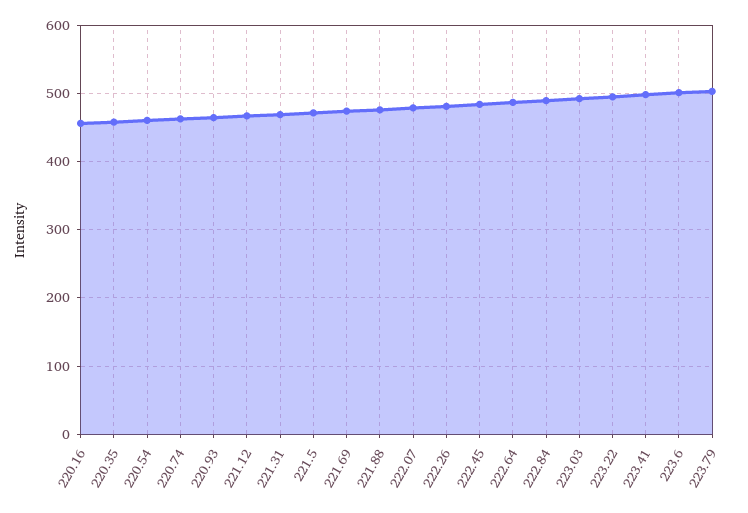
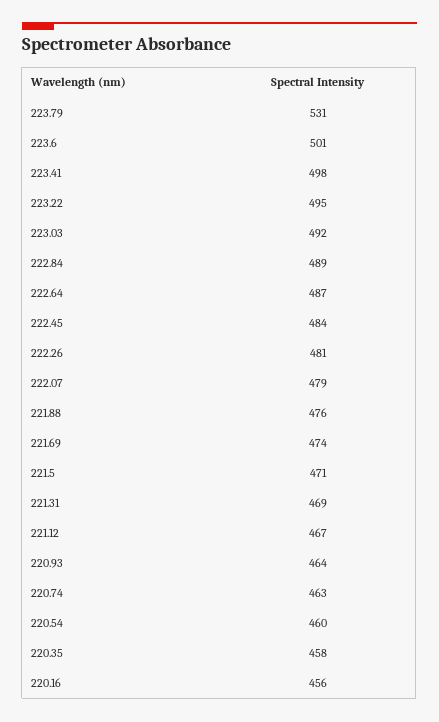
223.79: 500 -> 531

